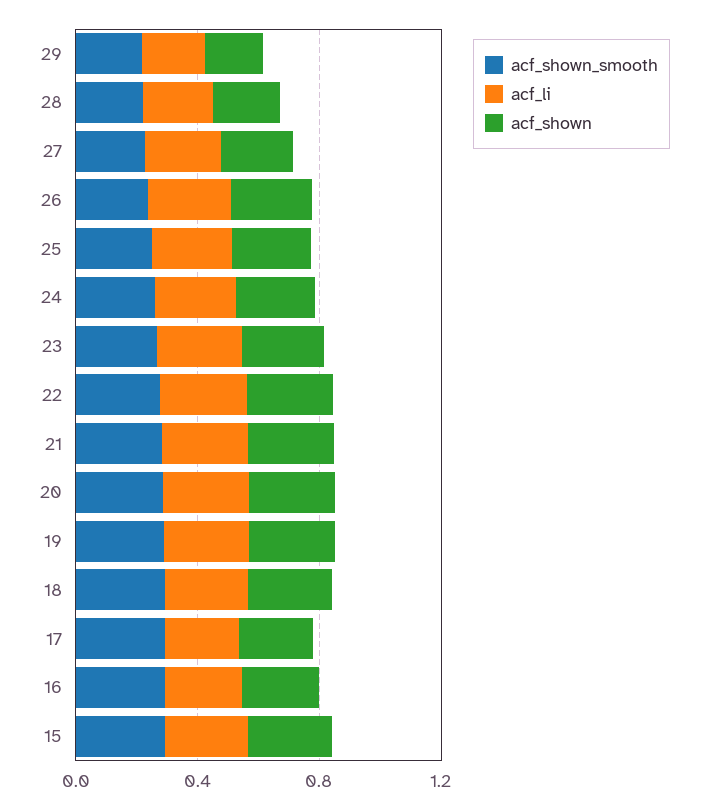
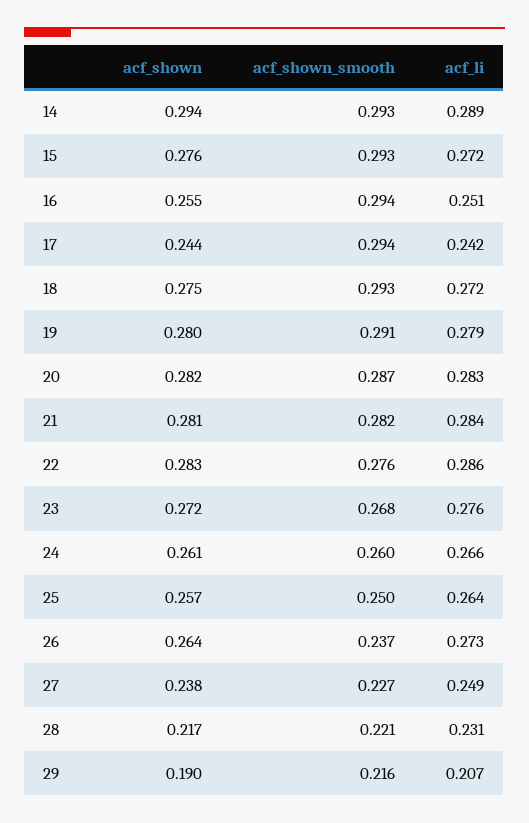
acf_shown, 14: none -> 0.294
acf_shown_smooth, 14: none -> 0.293
acf_li, 14: none -> 0.289

